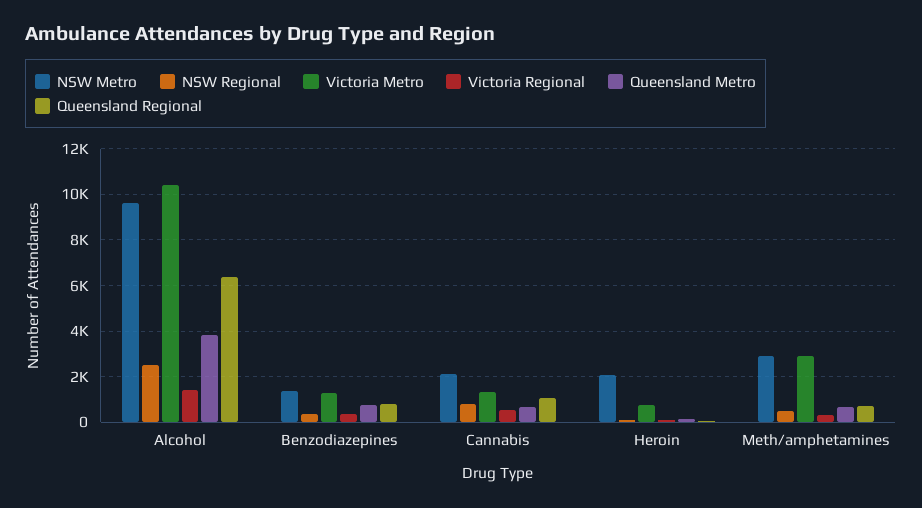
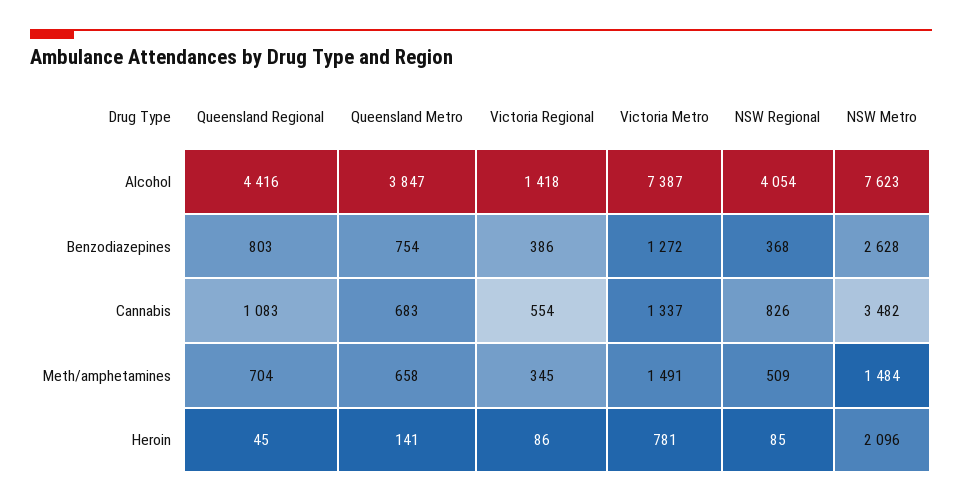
NSW Metro, Alcohol: 9500 -> 7623
NSW Regional, Alcohol: 2500 -> 4054
Victoria Metro, Alcohol: 10500 -> 7387
Queensland Regional, Alcohol: 6500 -> 4416
NSW Metro, Benzodiazepines: 1500 -> 2628
NSW Metro, Cannabis: 2000 -> 3482
NSW Metro, Meth/amphetamines: 3000 -> 1484
Victoria Metro, Meth/amphetamines: 3000 -> 1491

